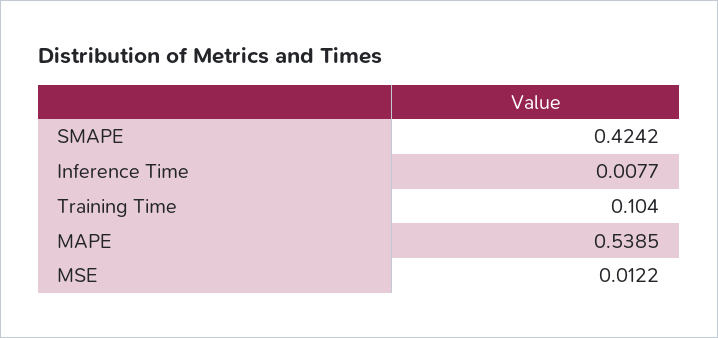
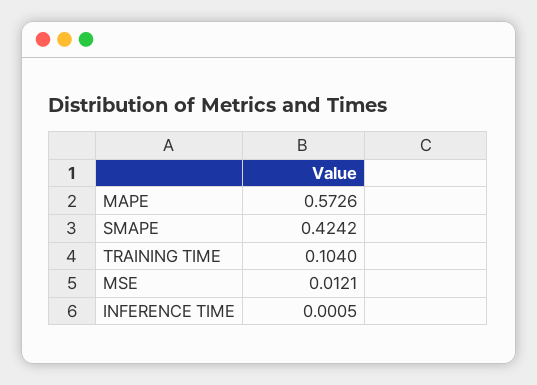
Inference Time: 0.0077 -> 0.0005
MAPE: 0.5385 -> 0.5726
MSE: 0.0122 -> 0.0121

